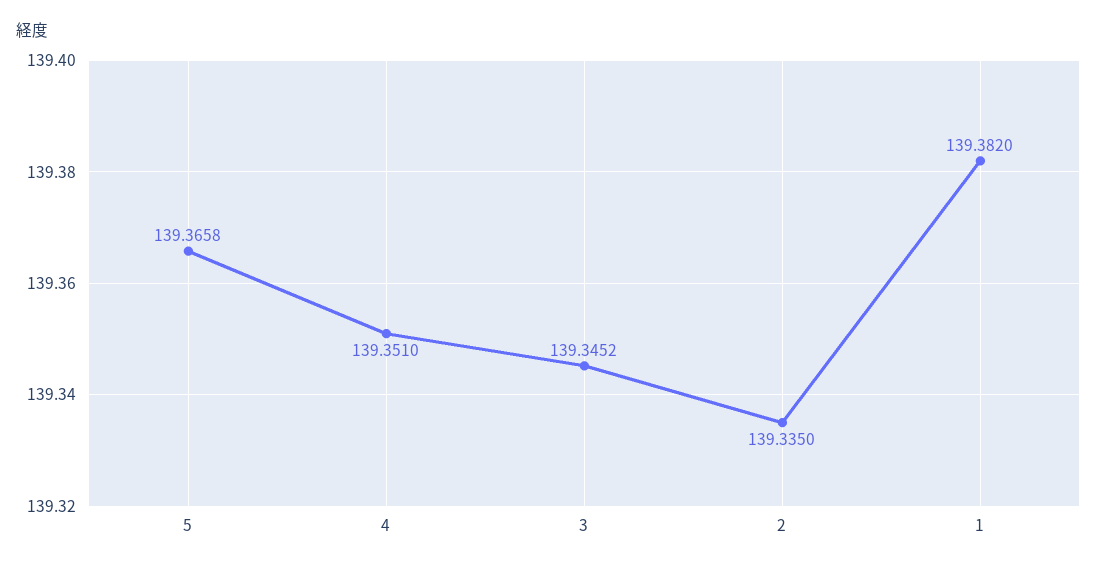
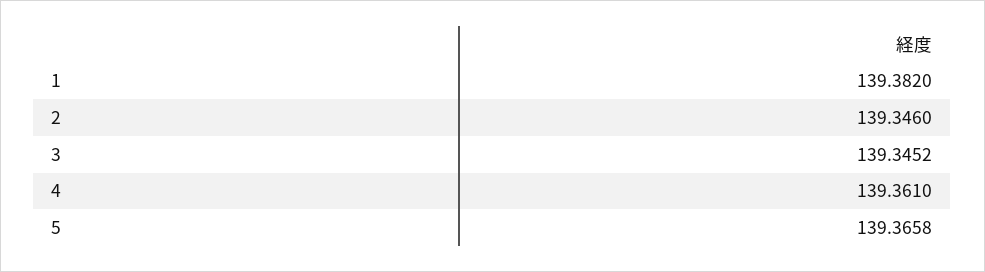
4: 139.351 -> 139.361
2: 139.335 -> 139.346

